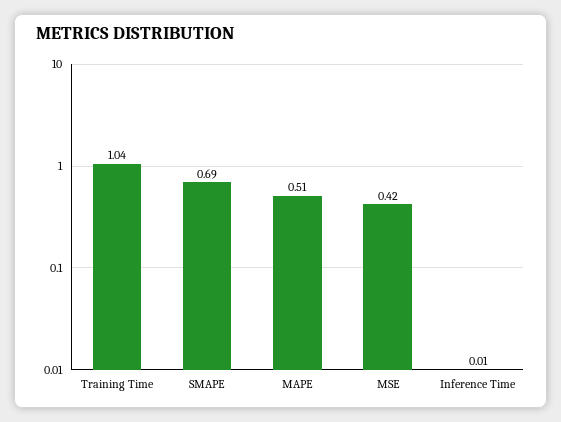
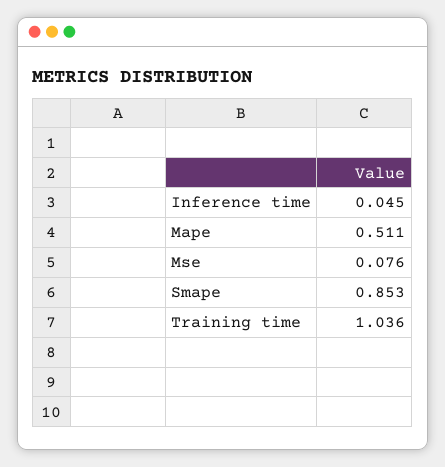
SMAPE: 0.69 -> 0.853
MSE: 0.42 -> 0.076
Inference Time: 0.01 -> 0.045

